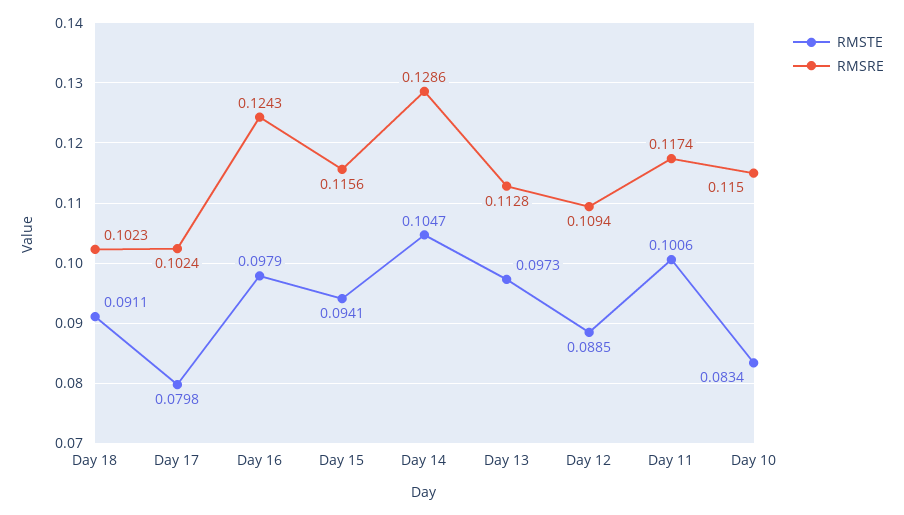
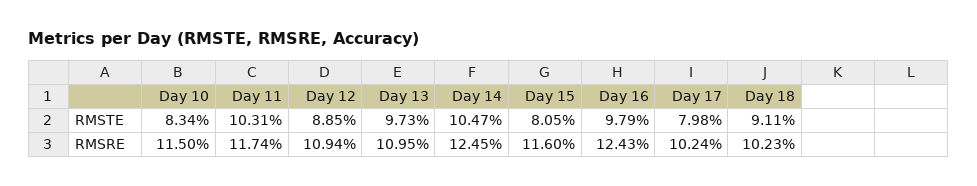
RMSTE, Day 15: 0.0941 -> 0.0805
RMSRE, Day 15: 0.1156 -> 0.116
RMSRE, Day 14: 0.1286 -> 0.1245
RMSRE, Day 13: 0.1128 -> 0.1095
RMSTE, Day 11: 0.1006 -> 0.1031

